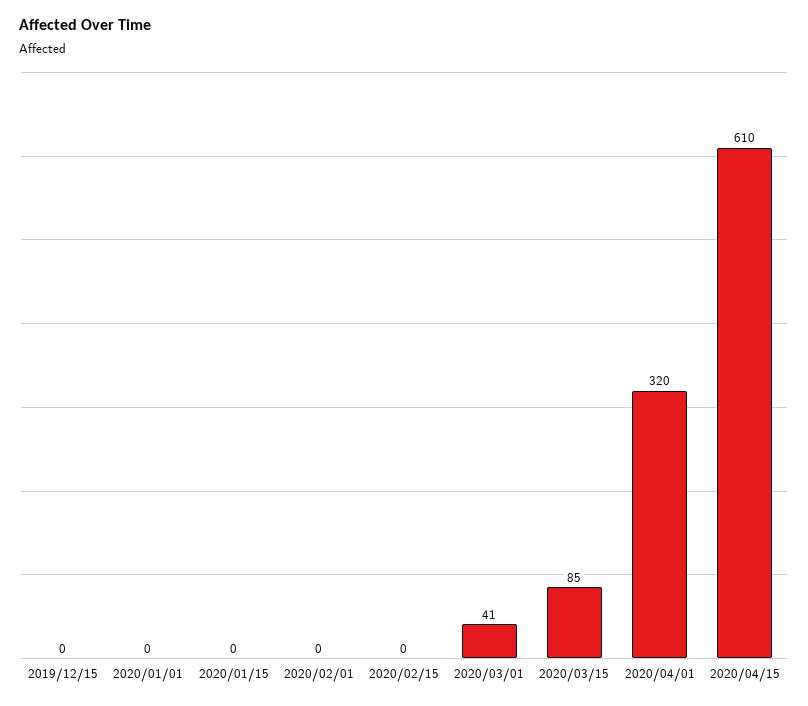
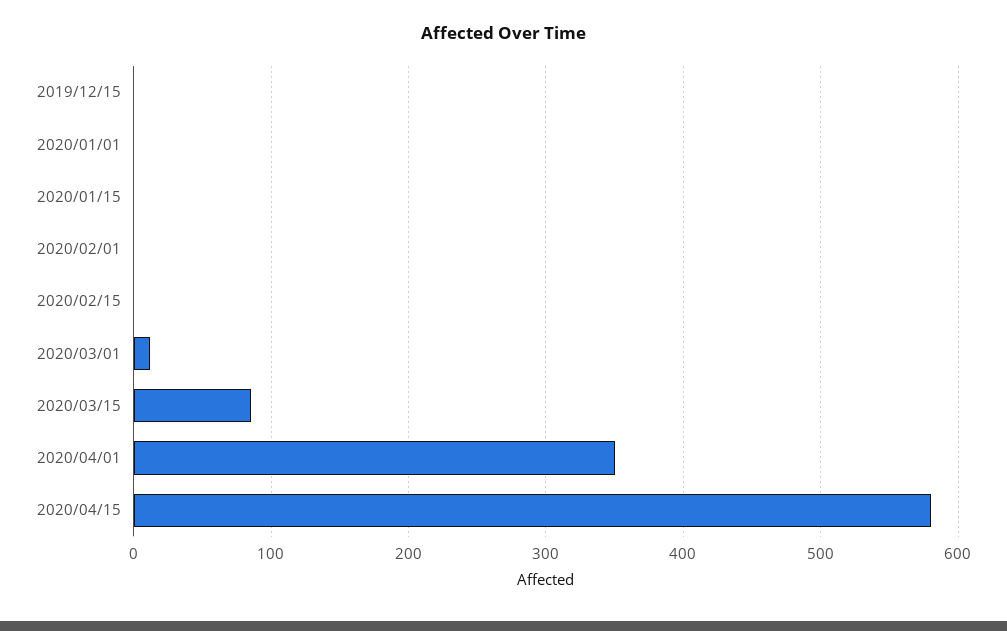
2020/03/01: 41 -> 10
2020/04/01: 320 -> 350
2020/04/15: 610 -> 580

